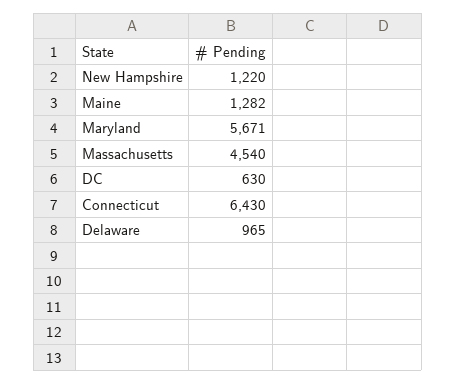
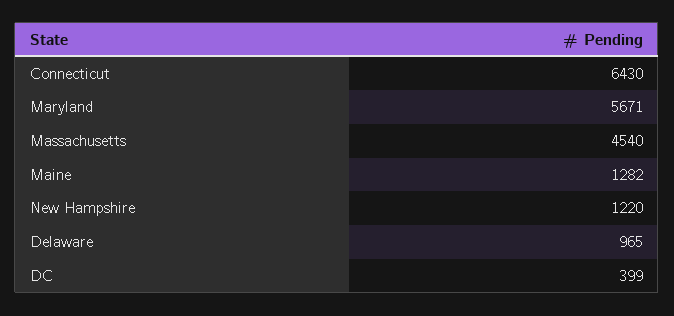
DC: 630 -> 399

